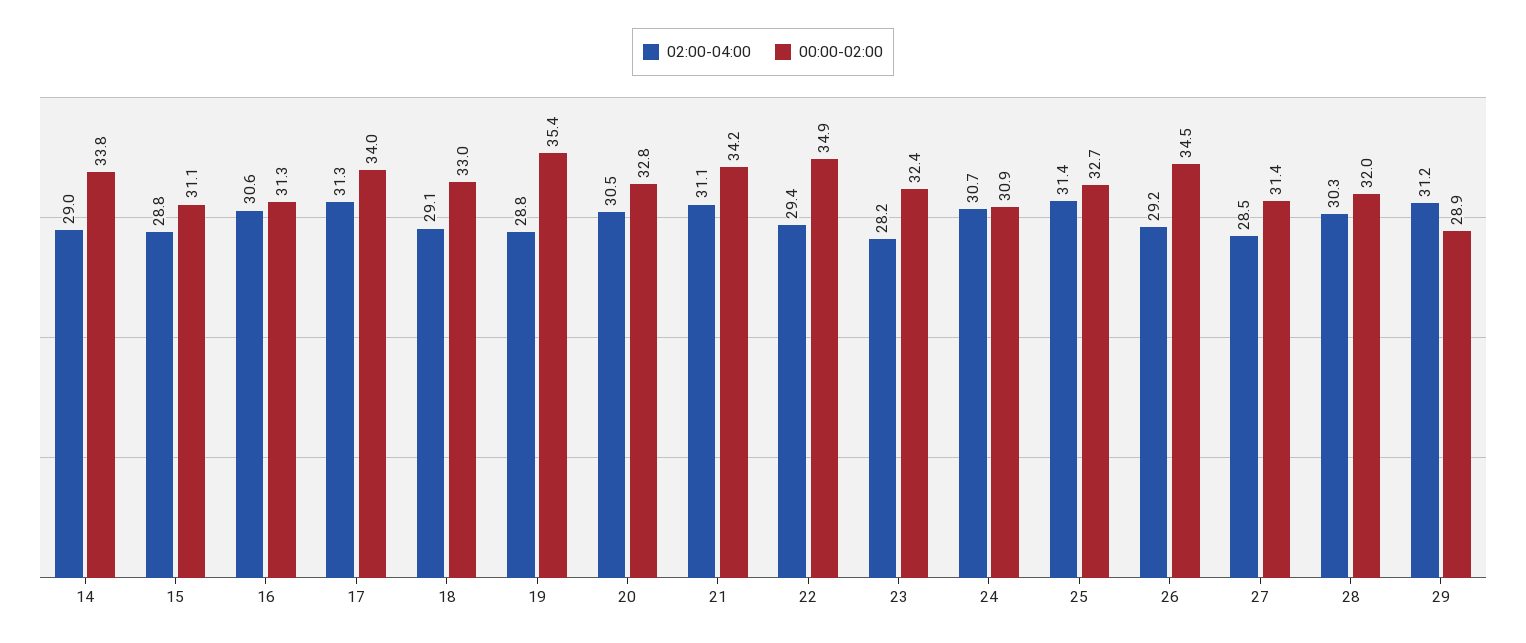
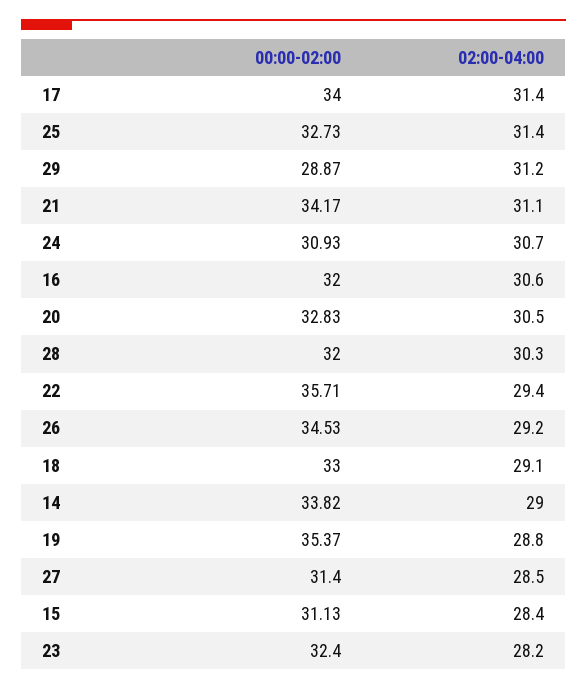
02:00-04:00, 15: 28.8 -> 28.4
00:00-02:00, 16: 31.3 -> 32
02:00-04:00, 17: 31.3 -> 31.4
00:00-02:00, 22: 34.9 -> 35.71

